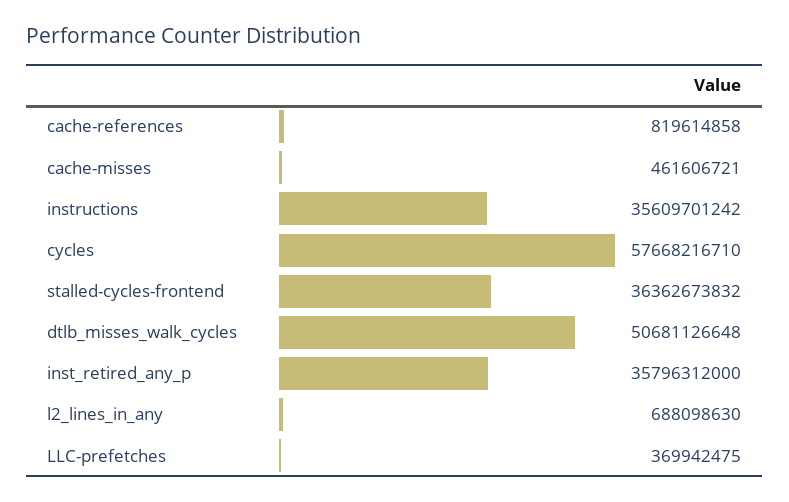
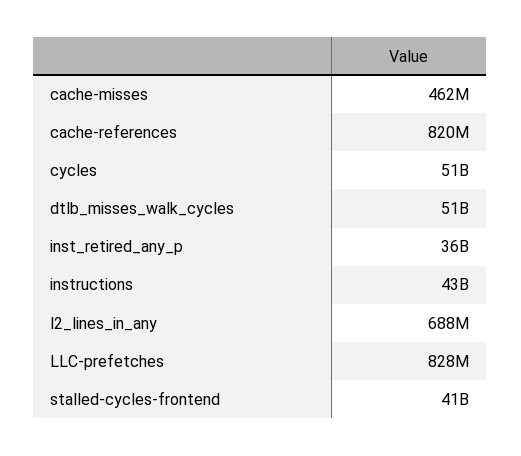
instructions: 35609701242 -> 43000000000
cycles: 57668216710 -> 51000000000
stalled-cycles-frontend: 36362673832 -> 41000000000
LLC-prefetches: 369942475 -> 828000000

